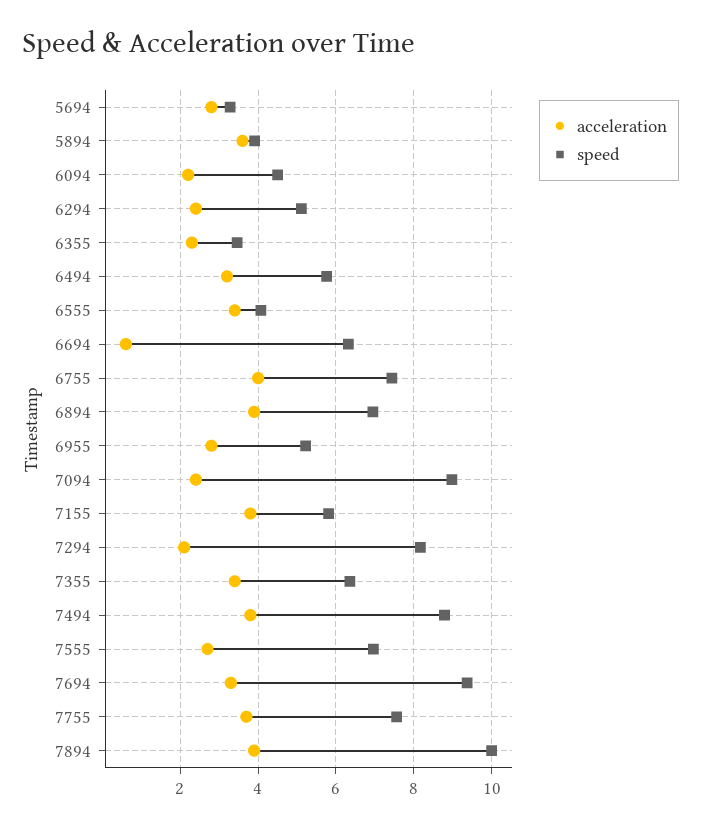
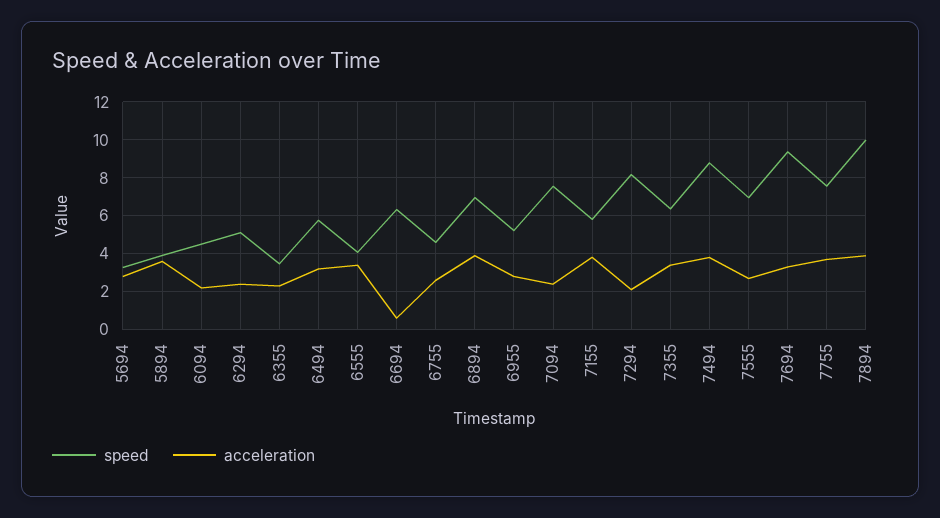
acceleration, 6755: 4 -> 2.5
speed, 6755: 7.4 -> 4.5
speed, 7094: 9 -> 7.5

